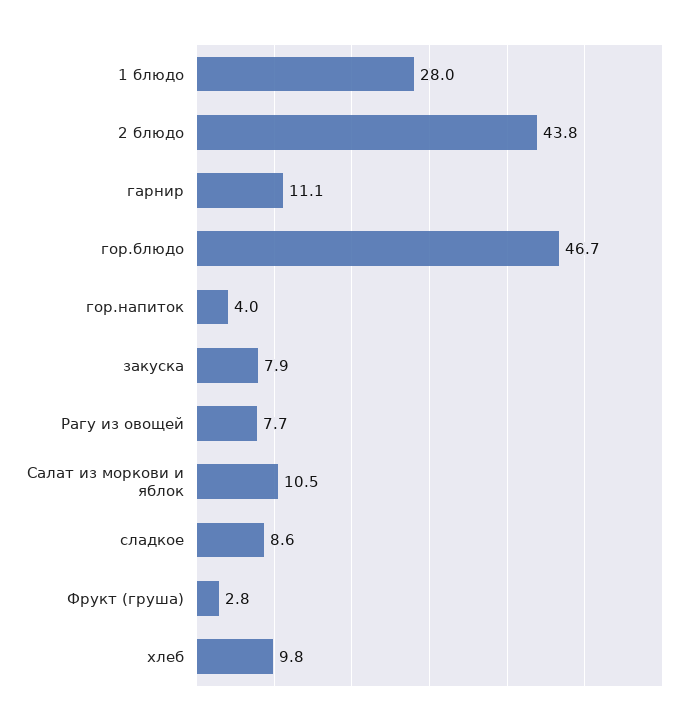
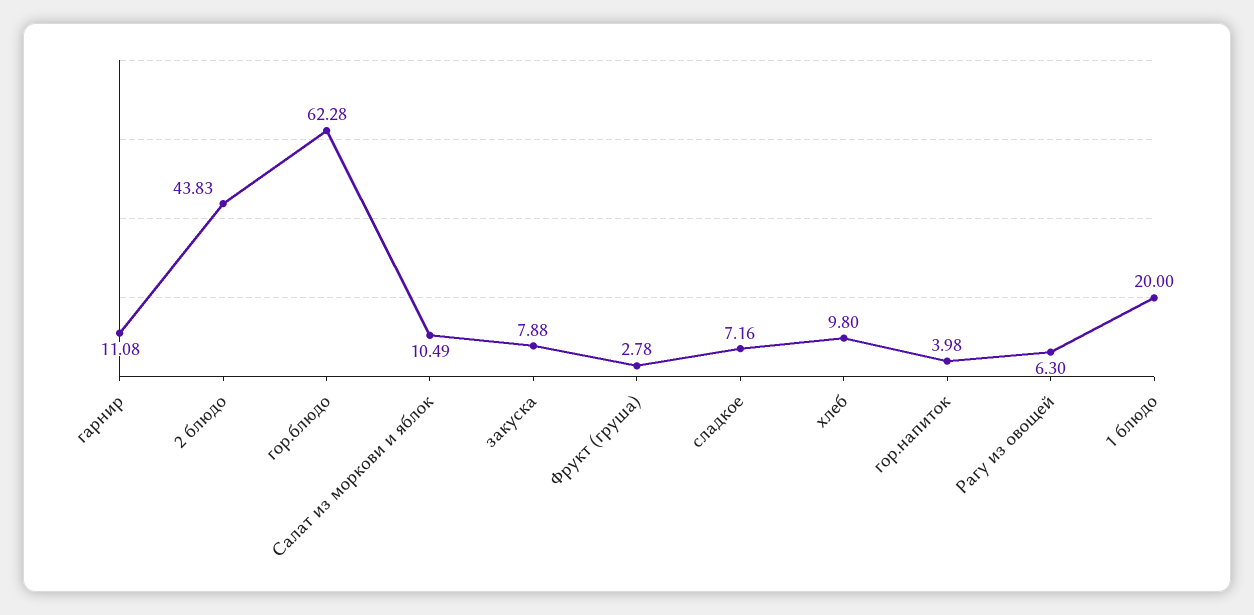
1 блюдо: 28 -> 20
гор.блюдо: 46.7 -> 62.28
Рагу из овощей: 7.7 -> 6.3
сладкое: 8.6 -> 7.16

